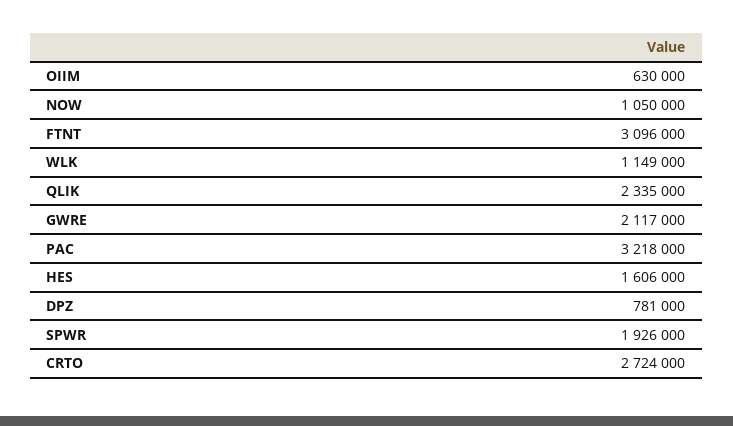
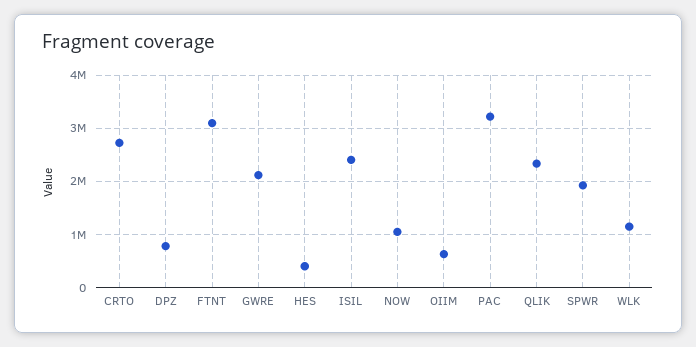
HES: 1606000 -> 400000
ISIL: none -> 2400000

